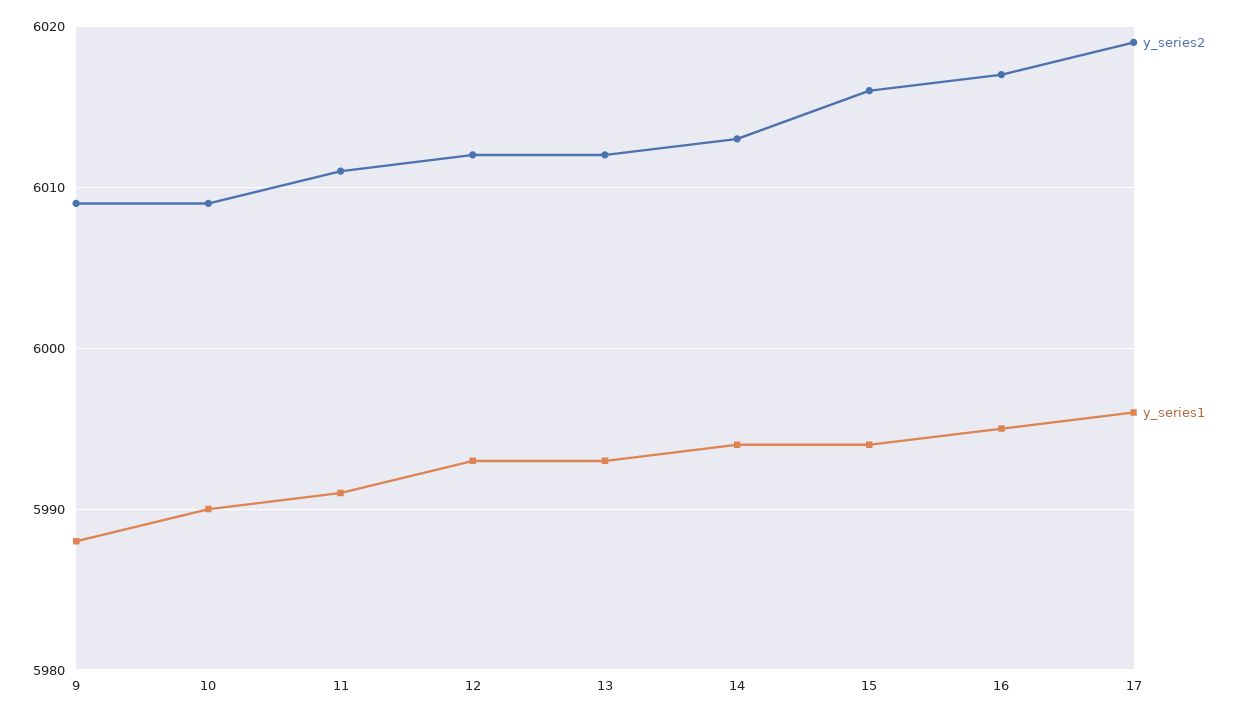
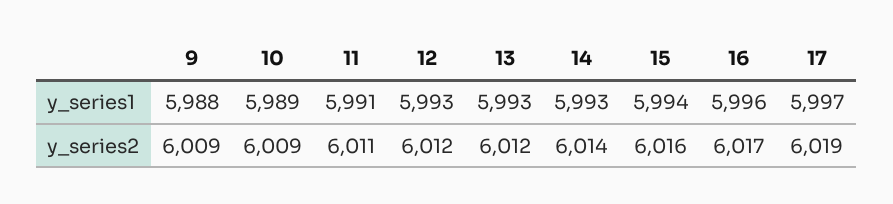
y_series1, 10: 5990 -> 5989
y_series2, 14: 6013 -> 6014
y_series1, 14: 5994 -> 5993
y_series1, 16: 5995 -> 5996
y_series1, 17: 5996 -> 5997

